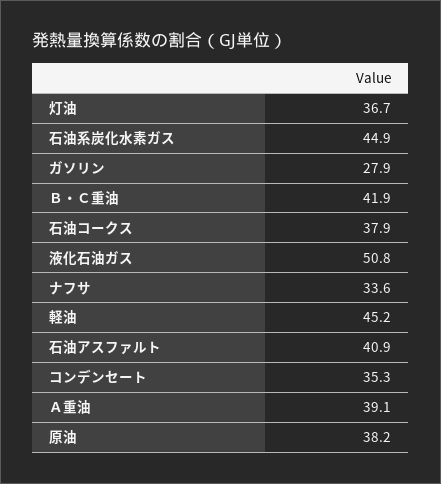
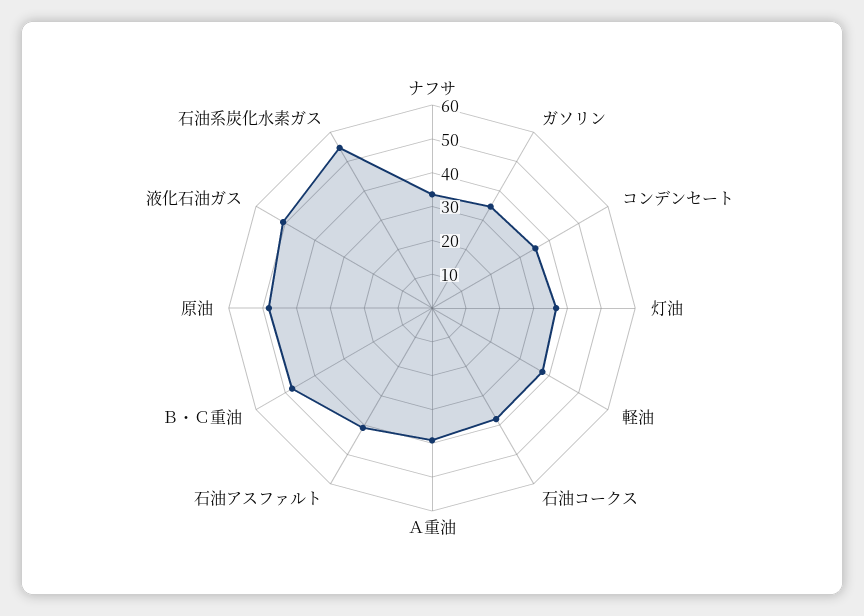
石油系炭化水素ガス: 44.9 -> 55
ガソリン: 27.9 -> 35
Ｂ・Ｃ重油: 41.9 -> 47.5
軽油: 45.2 -> 37.5
原油: 38.2 -> 47.5

